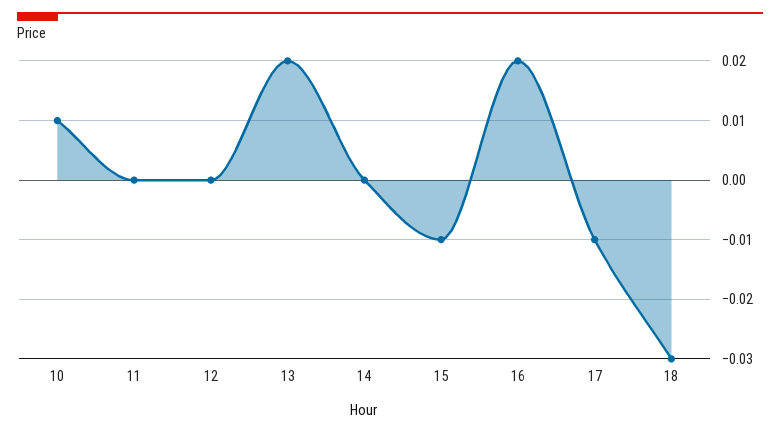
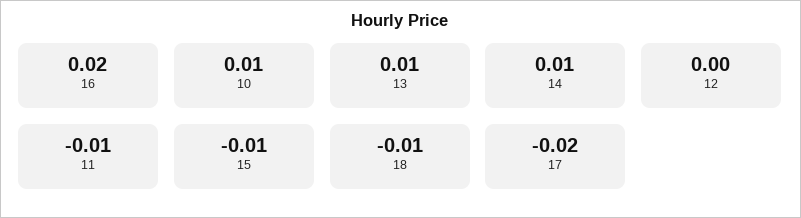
11: 0 -> -0.01
13: 0.02 -> 0.01
14: 0 -> 0.01
17: -0.01 -> -0.02
18: -0.03 -> -0.01

